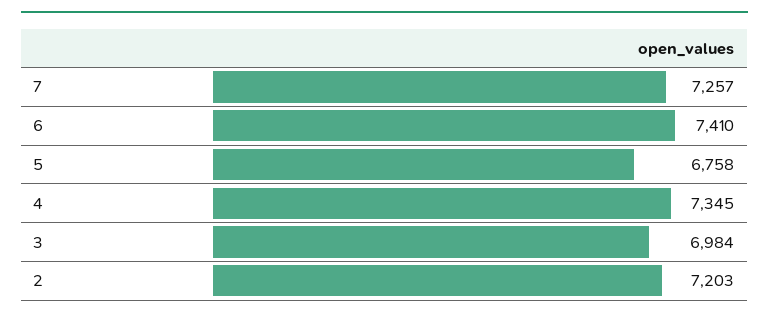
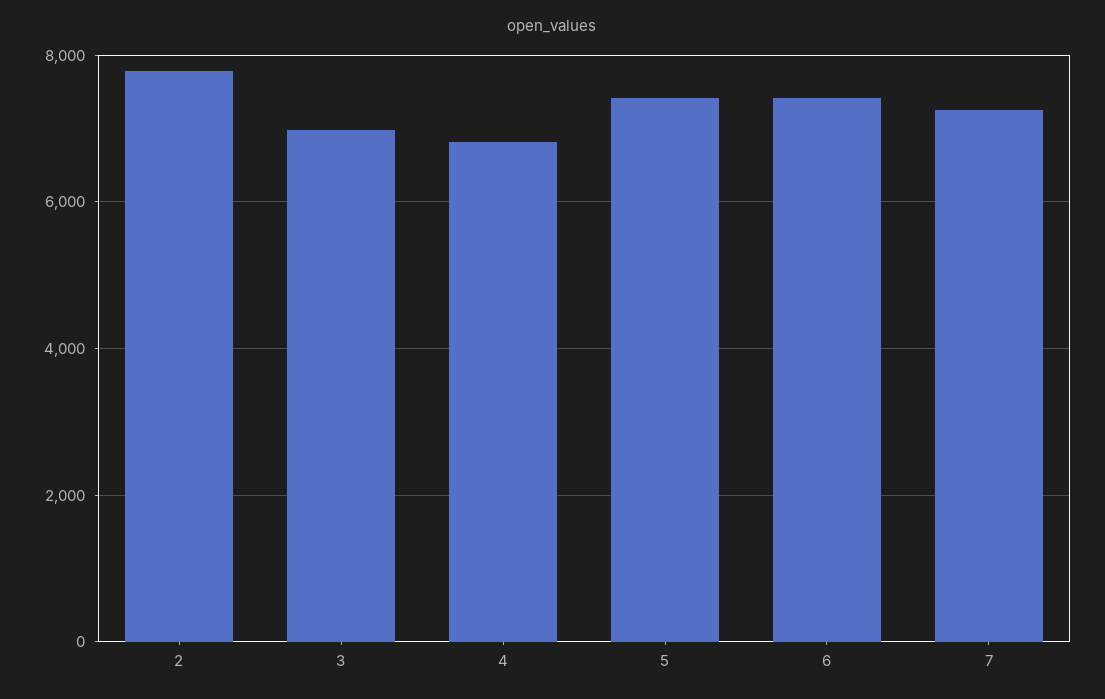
5: 6758 -> 7400
4: 7345 -> 6800
2: 7203 -> 7800

